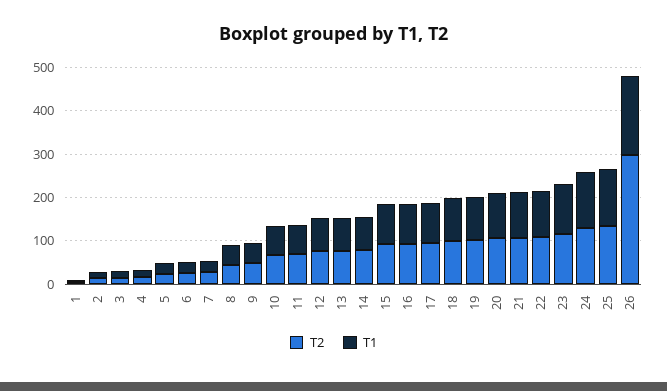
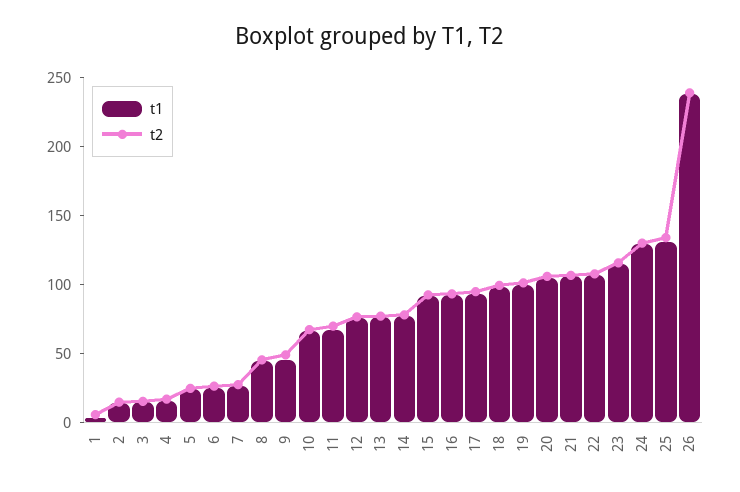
T2, 26: 300 -> 240
T1, 26: 180 -> 240

